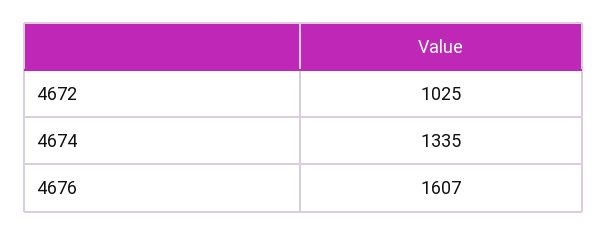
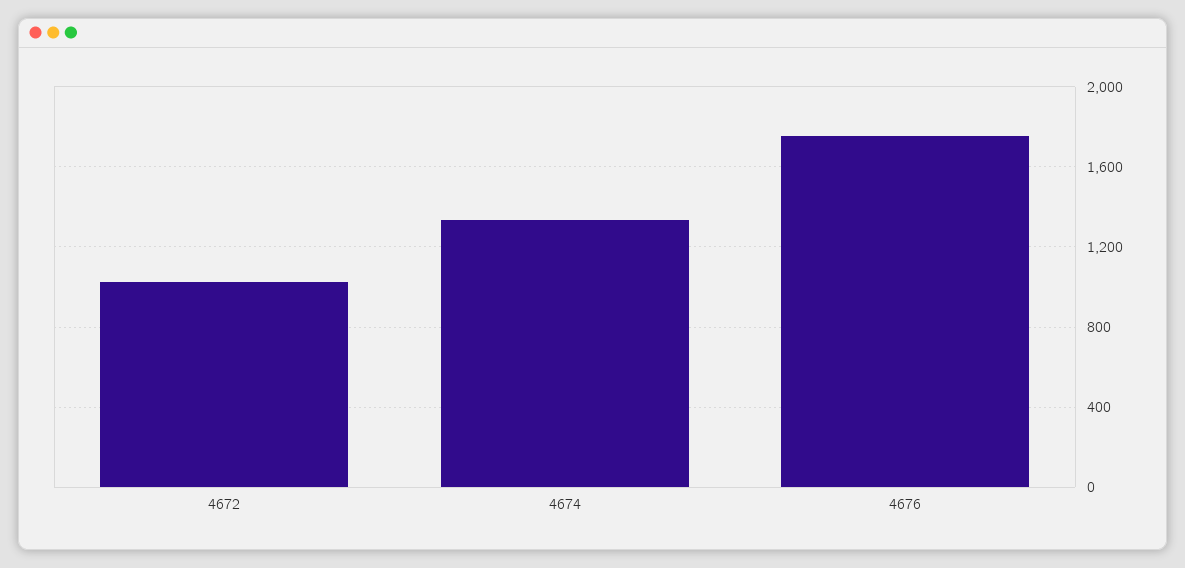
4676: 1607 -> 1750

